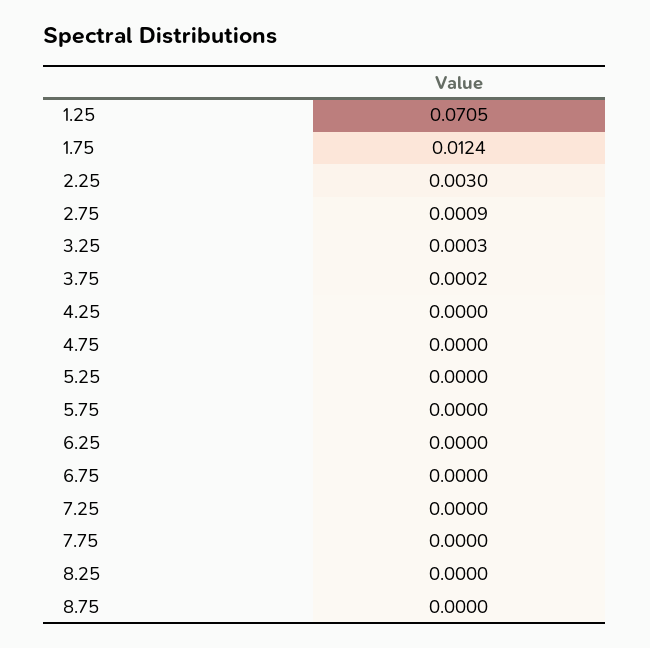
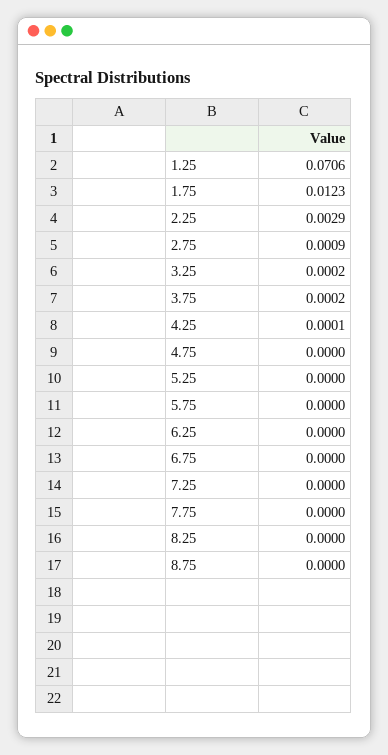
1.25: 0.0705 -> 0.0706
1.75: 0.0124 -> 0.0123
2.25: 0.003 -> 0.0029
3.25: 0.0003 -> 0.0002
4.25: 0 -> 0.0001

